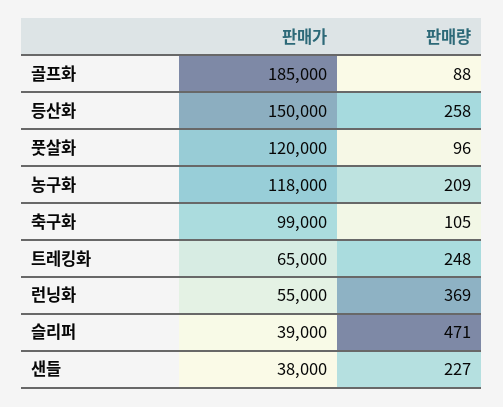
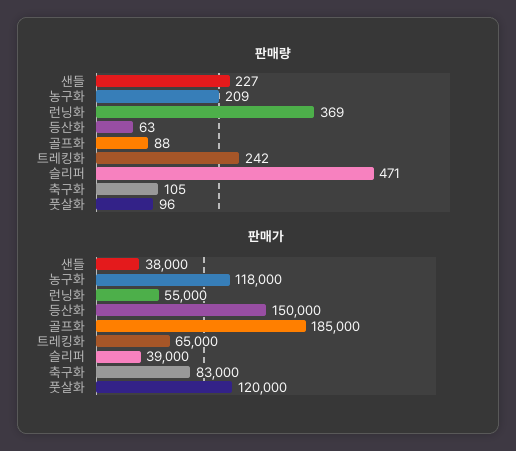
판매량, 등산화: 258 -> 63
판매가, 축구화: 99000 -> 83000
판매량, 트레킹화: 248 -> 242

